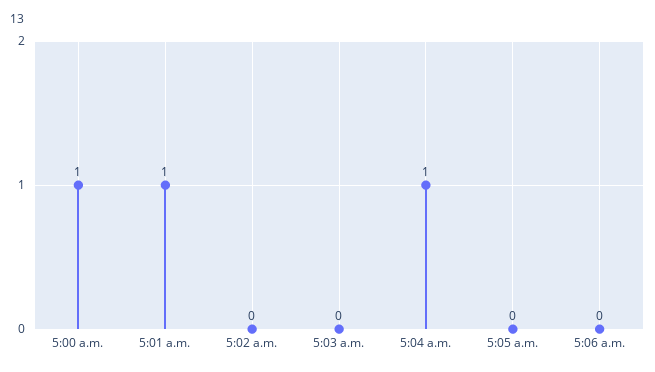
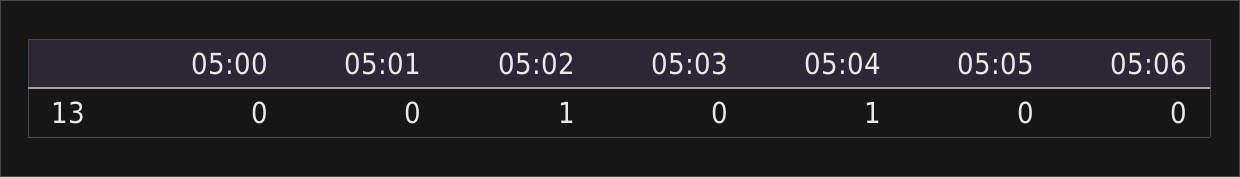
5:00 a.m.: 1 -> 0
5:01 a.m.: 1 -> 0
5:02 a.m.: 0 -> 1

